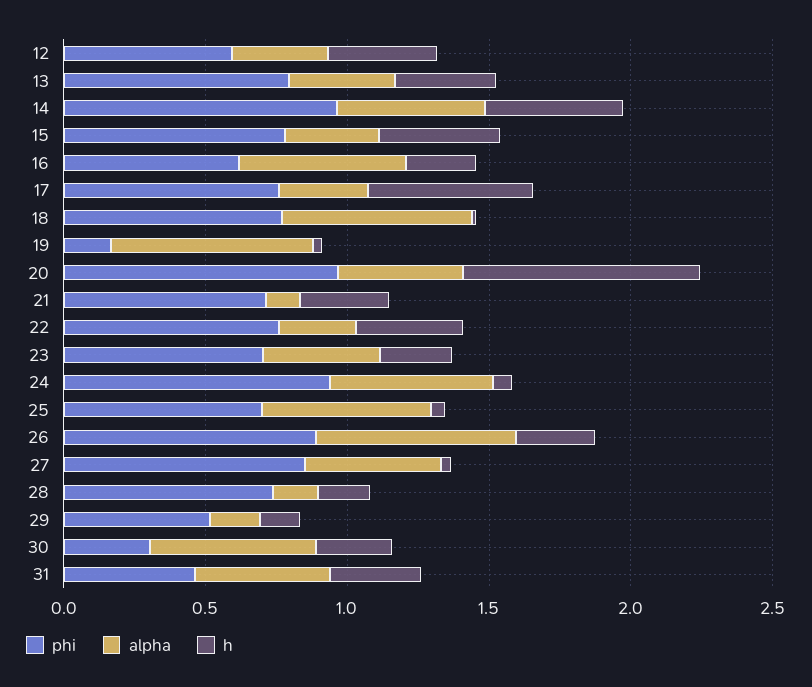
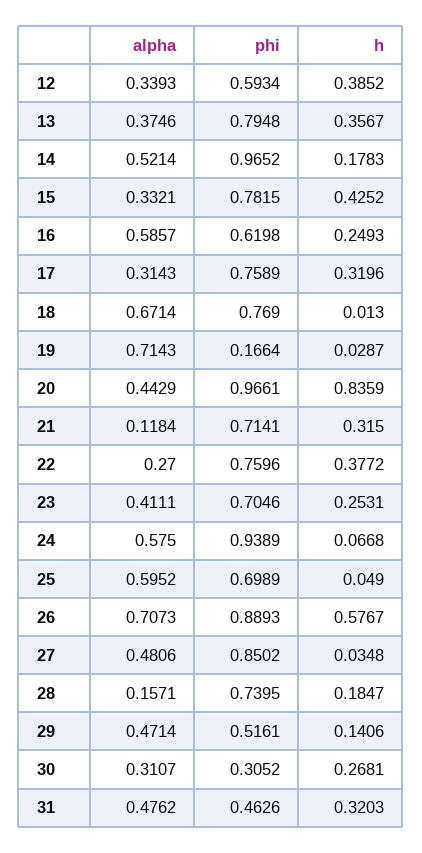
h, 14: 0.5 -> 0.1783
h, 17: 0.6 -> 0.3196
h, 26: 0.3 -> 0.5767
alpha, 29: 0.2 -> 0.4714
alpha, 30: 0.6 -> 0.3107

